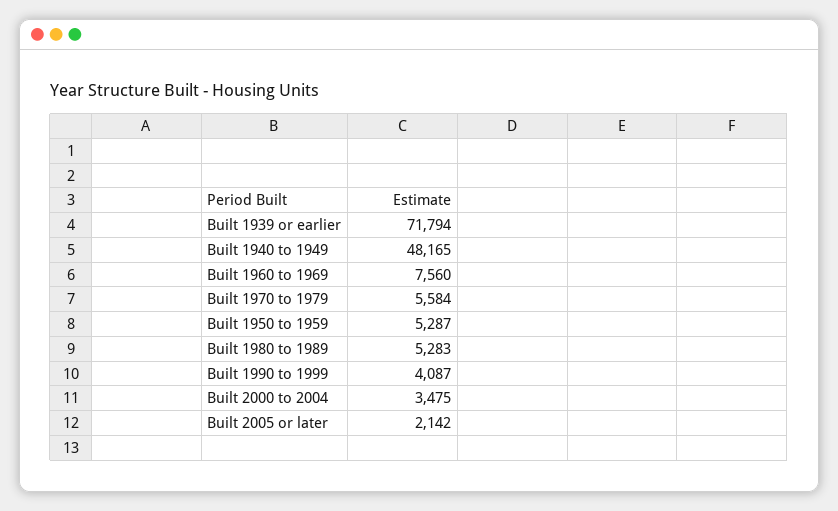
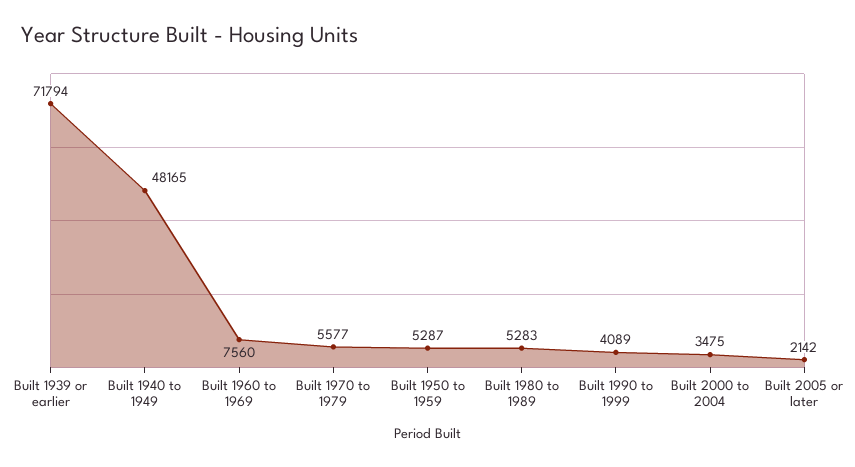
Built 1970 to 1979: 5584 -> 5577
Built 1990 to 1999: 4087 -> 4089

